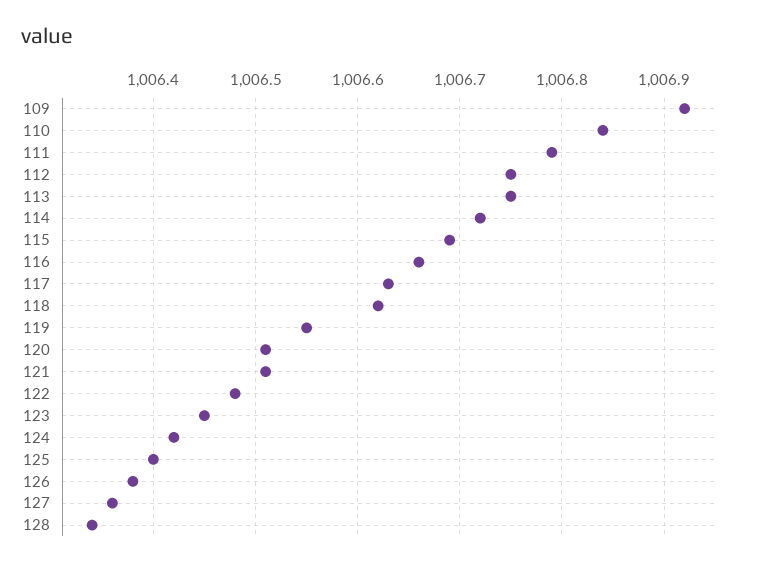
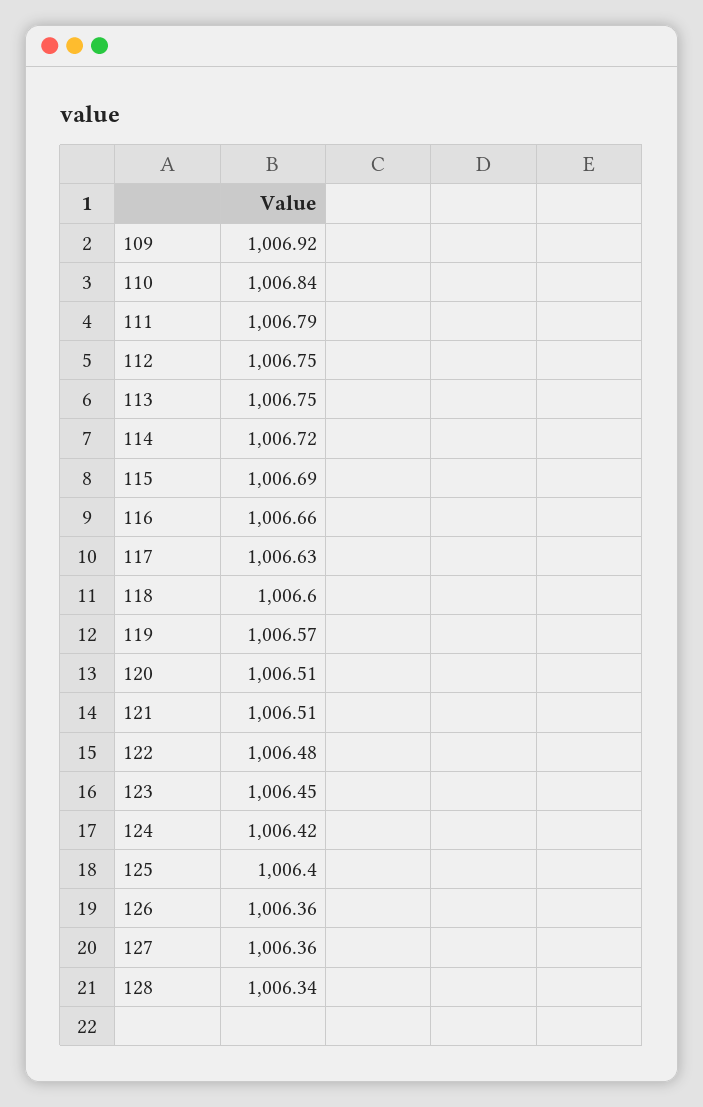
118: 1006.62 -> 1006.6
119: 1006.55 -> 1006.57
126: 1006.38 -> 1006.36

